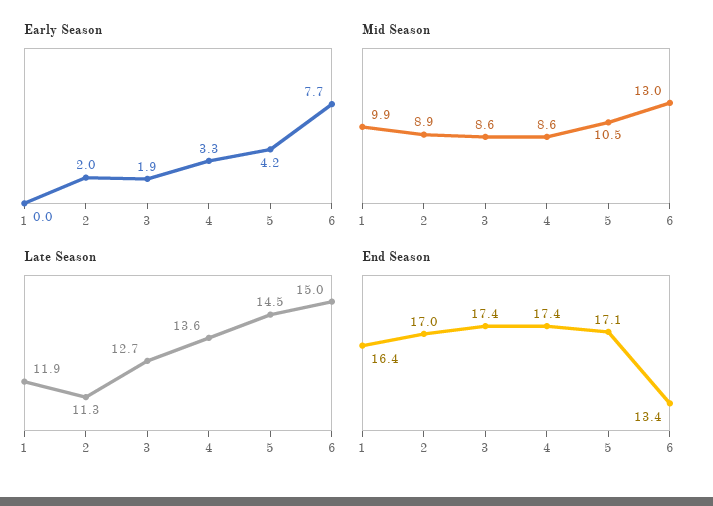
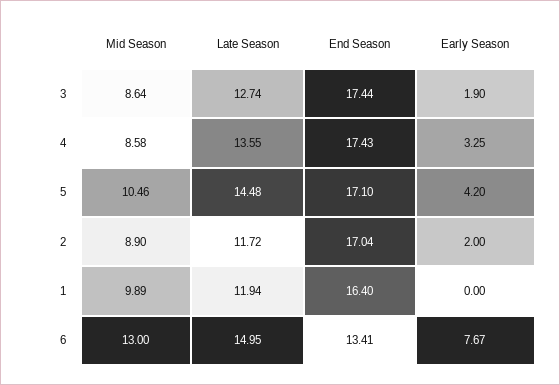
Late Season, 2: 11.3 -> 11.72

